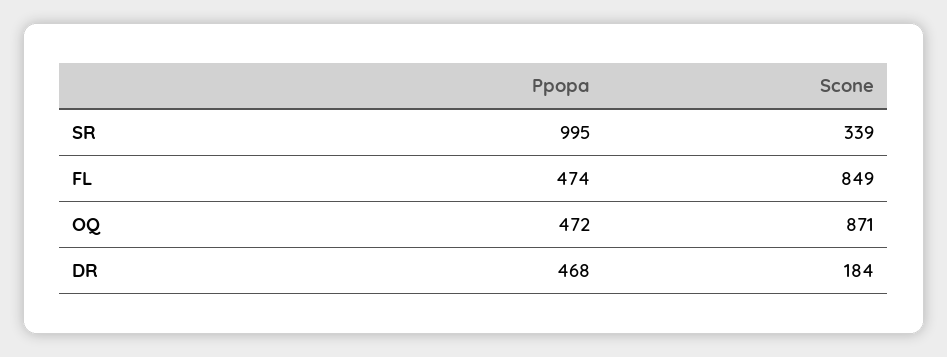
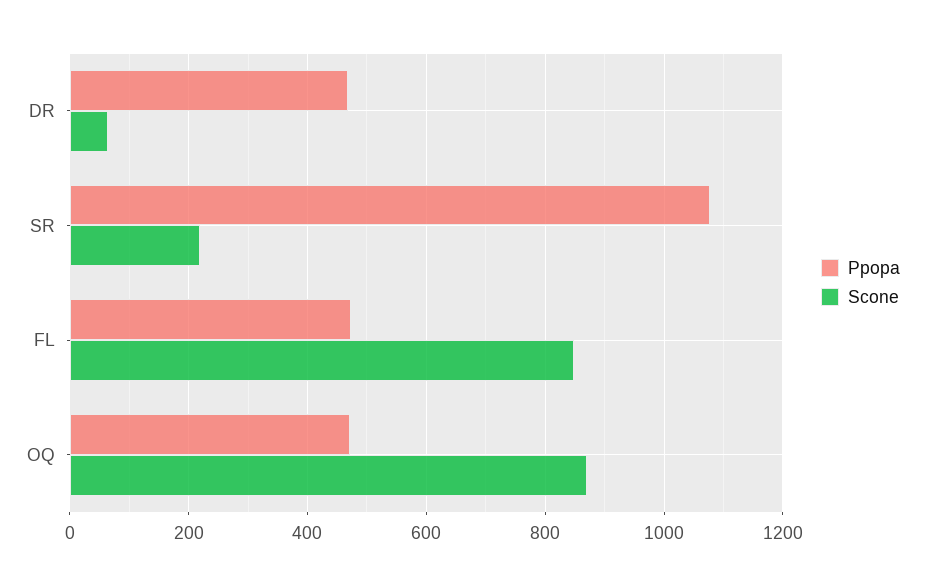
Ppopa, SR: 995 -> 1080
Scone, SR: 339 -> 220
Scone, DR: 184 -> 60

